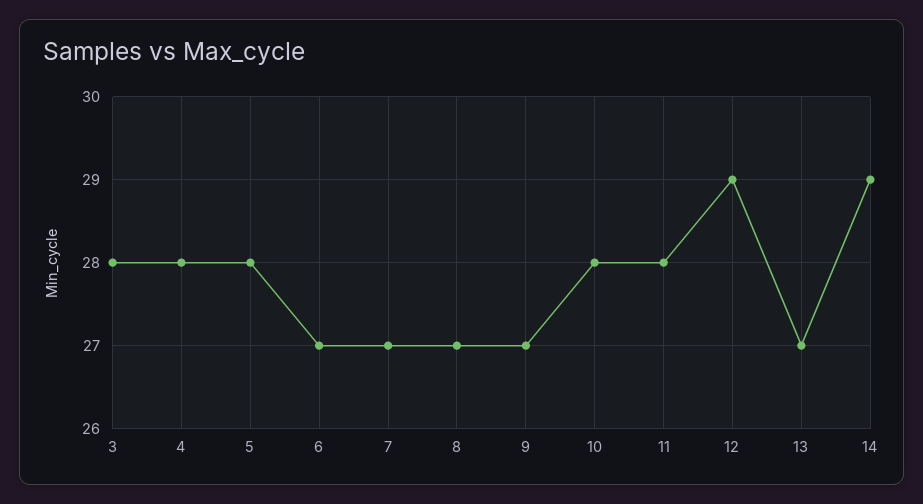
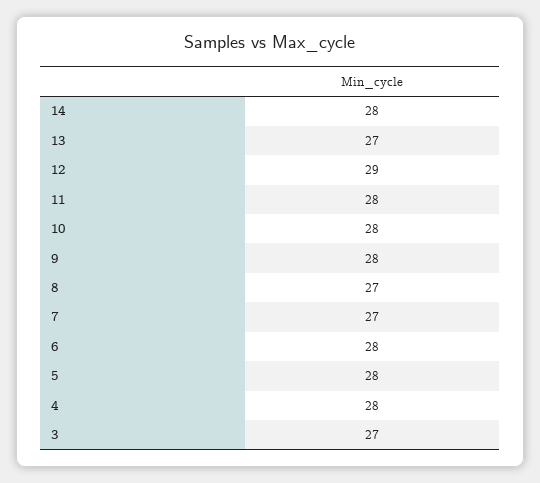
3: 28 -> 27
6: 27 -> 28
9: 27 -> 28
14: 29 -> 28

